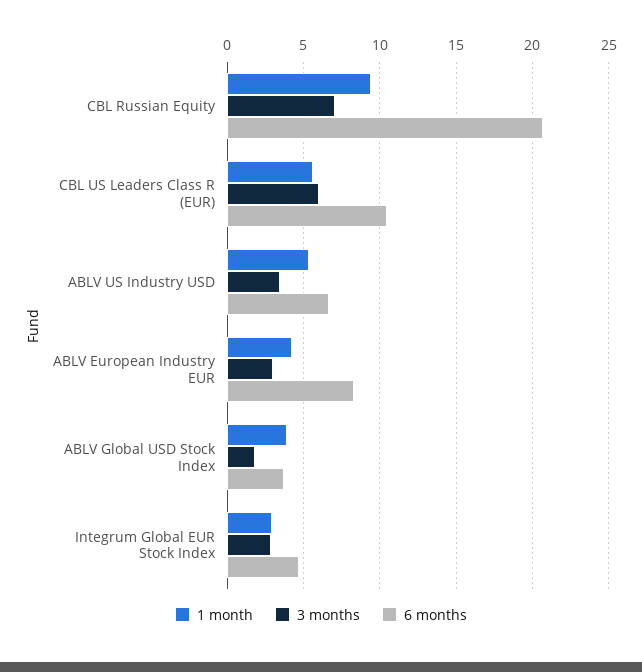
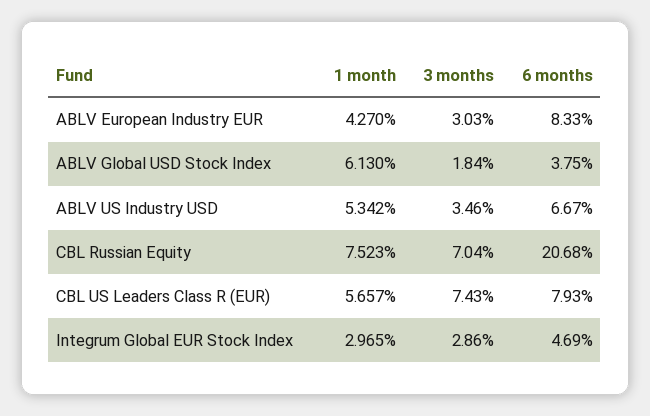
1 month, CBL Russian Equity: 9.5 -> 7.523
3 months, CBL US Leaders Class R (EUR): 6 -> 7.43
6 months, CBL US Leaders Class R (EUR): 10.5 -> 7.93
1 month, ABLV Global USD Stock Index: 4 -> 6.13

